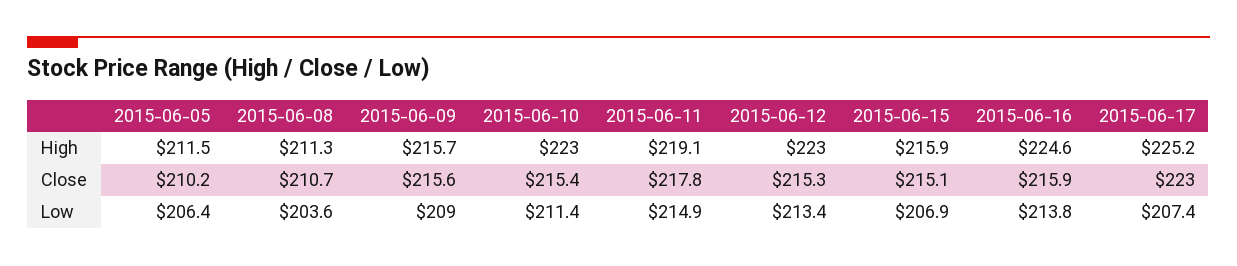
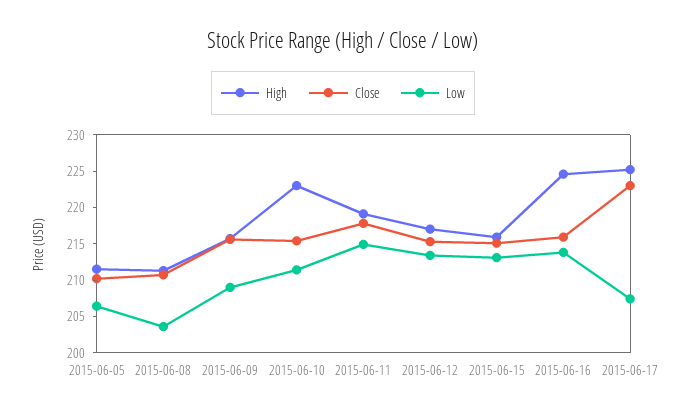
High, 2015-06-12: 223 -> 217.5
Low, 2015-06-15: 206.9 -> 212.5

